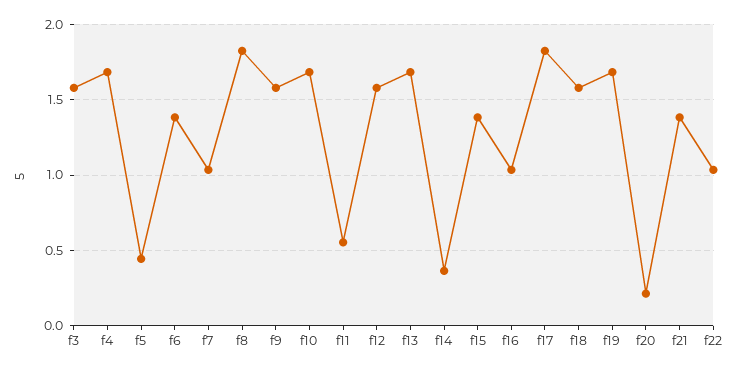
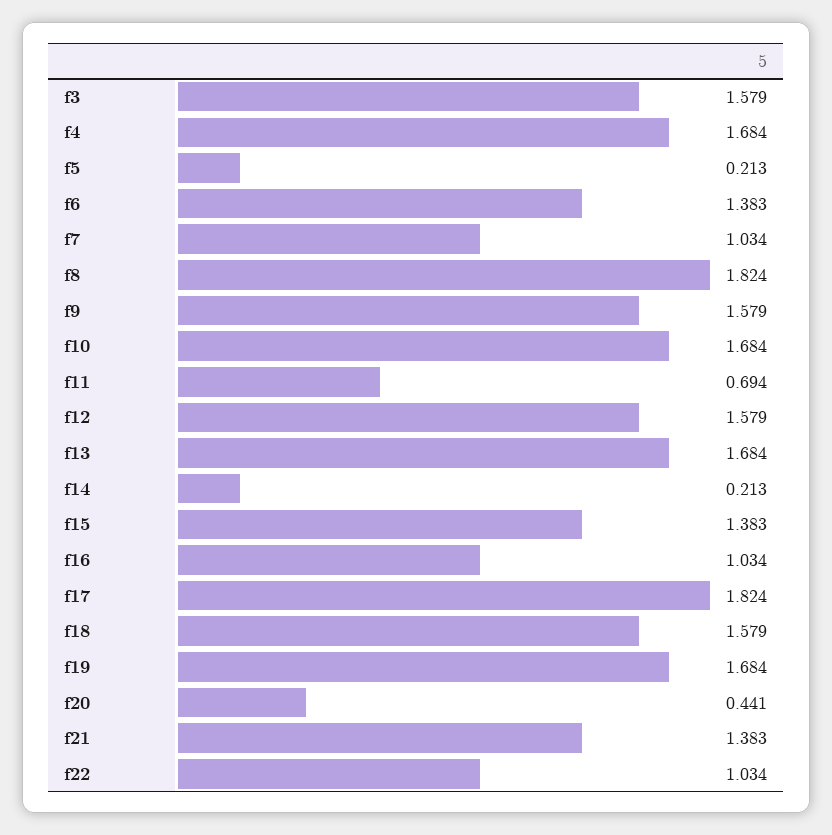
f5: 0.45 -> 0.213
f11: 0.55 -> 0.694
f14: 0.35 -> 0.213
f20: 0.2 -> 0.441

